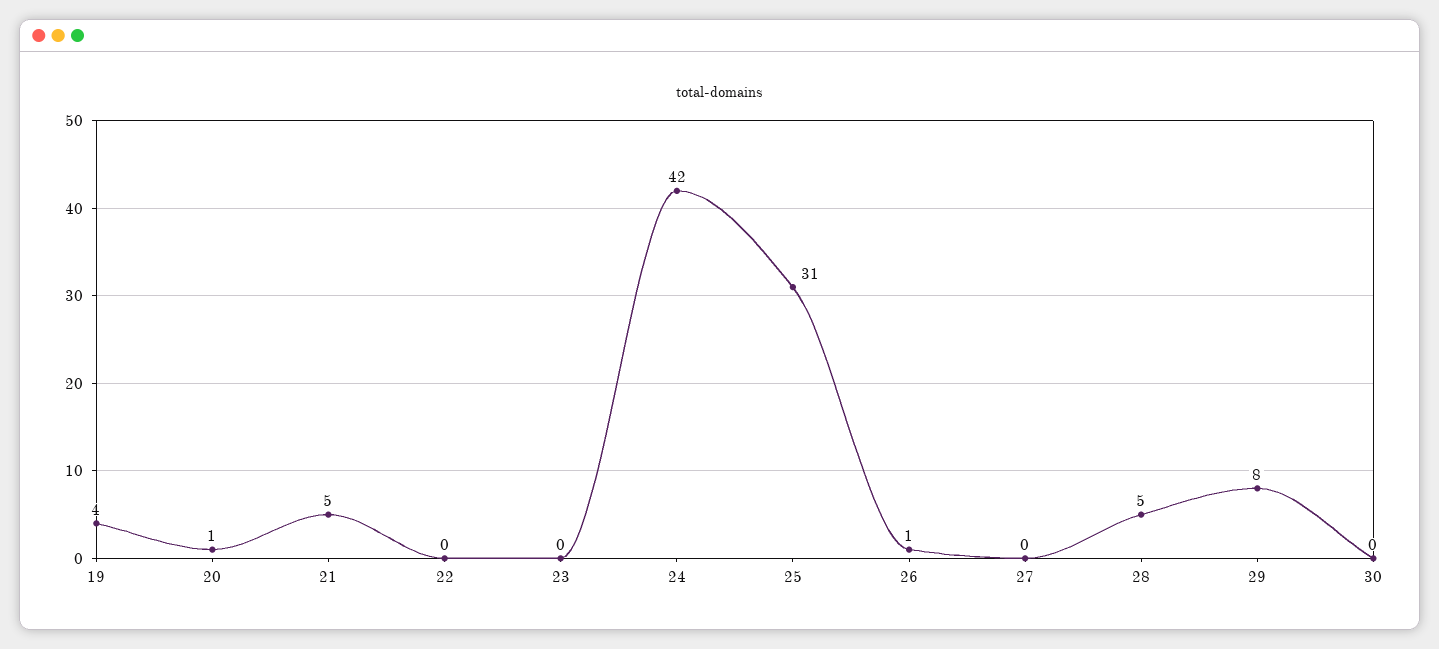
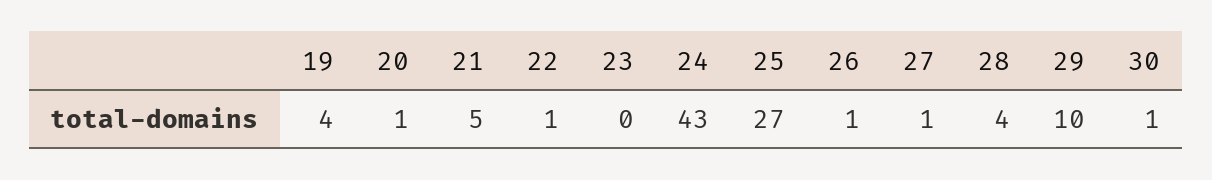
22: 0 -> 1
24: 42 -> 43
25: 31 -> 27
27: 0 -> 1
28: 5 -> 4
29: 8 -> 10
30: 0 -> 1

